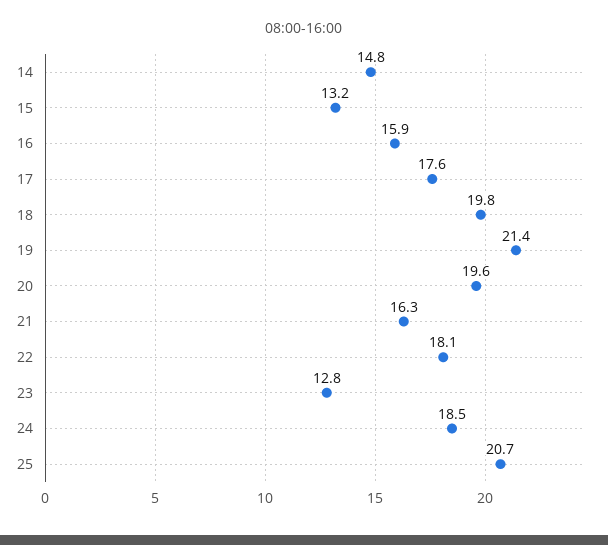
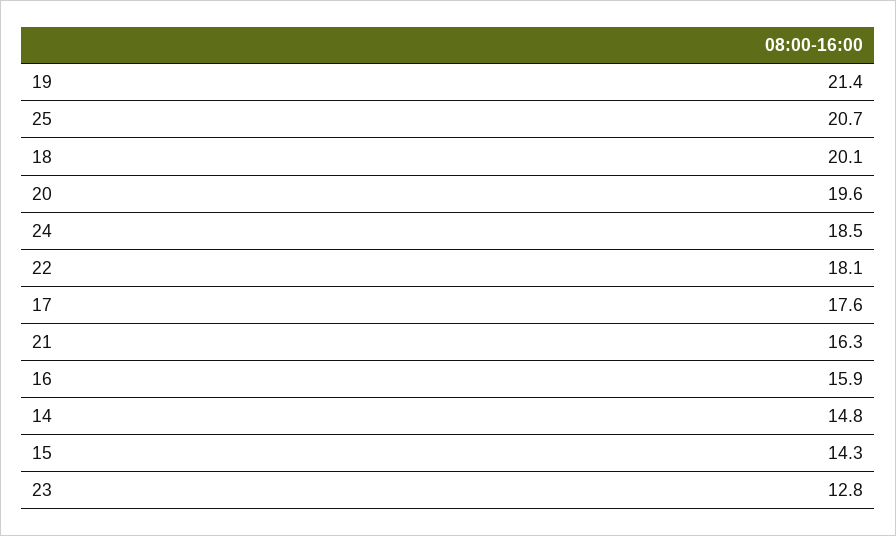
15: 13.2 -> 14.3
18: 19.8 -> 20.1

